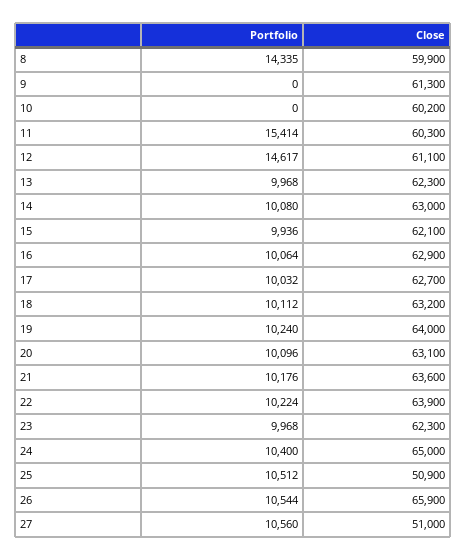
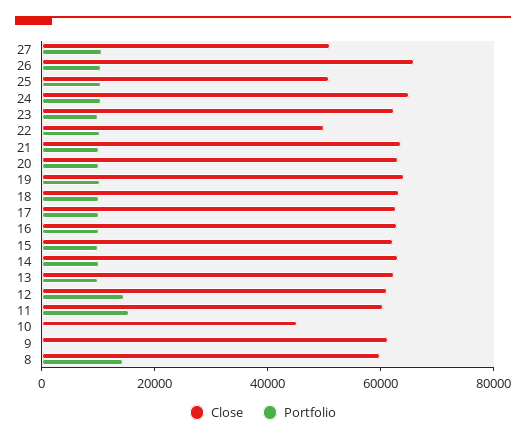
Close, 10: 60200 -> 45000
Close, 22: 63900 -> 50000

